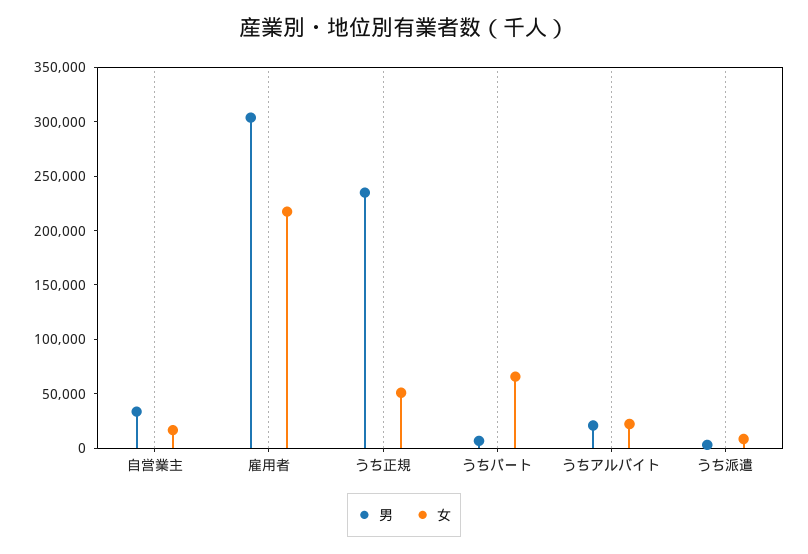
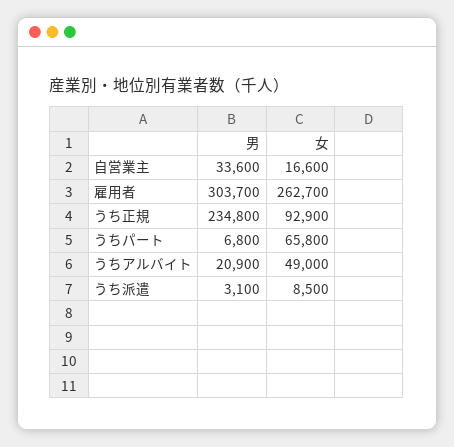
女, 雇用者: 220000 -> 262700
女, うち正規: 50000 -> 92900
女, うちアルバイト: 20000 -> 49000

